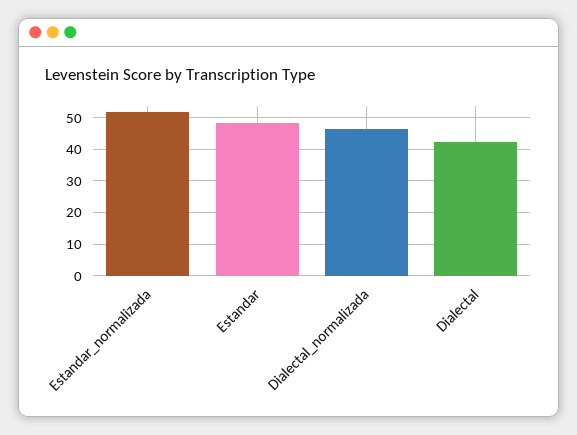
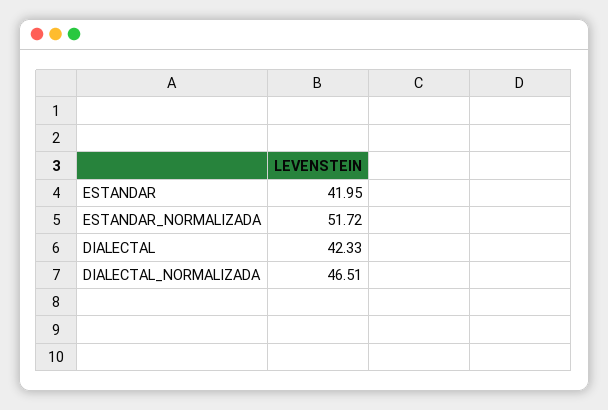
Estandar: 48 -> 41.95

